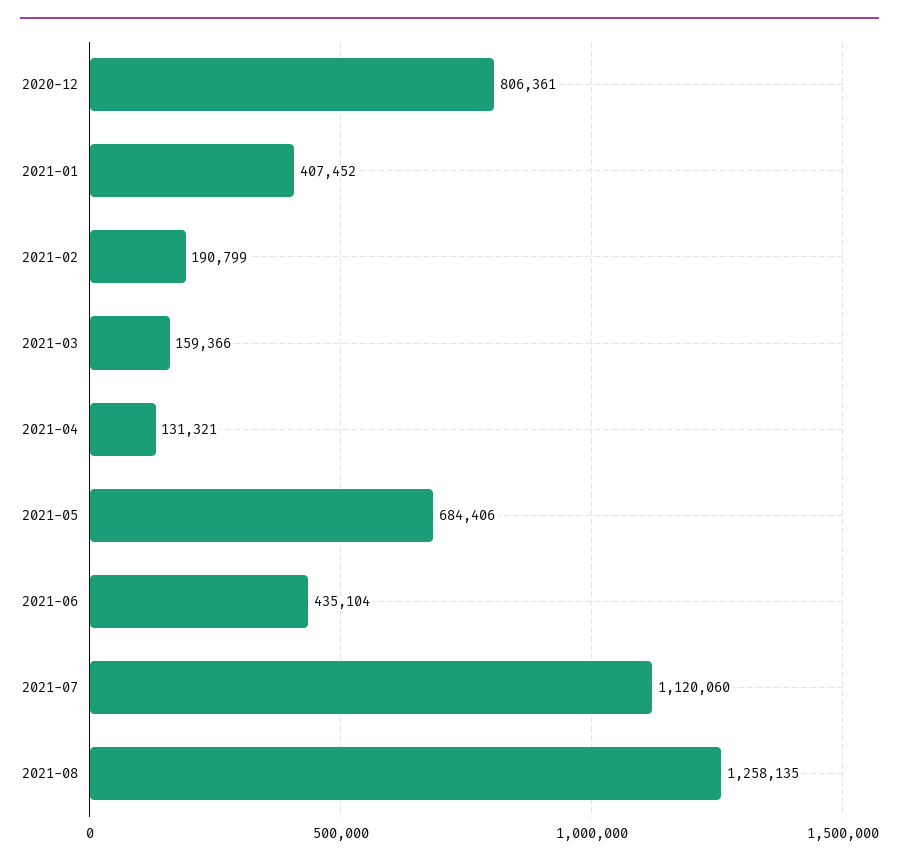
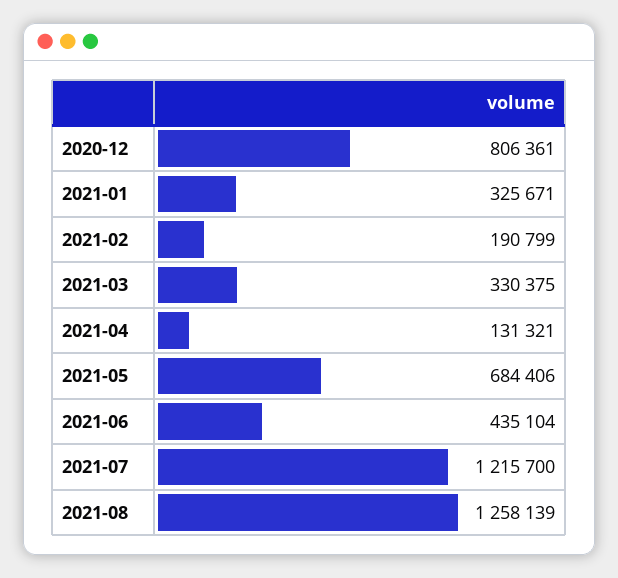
2021-01: 407452 -> 325671
2021-03: 159366 -> 330375
2021-07: 1120060 -> 1215700
2021-08: 1258135 -> 1258139

